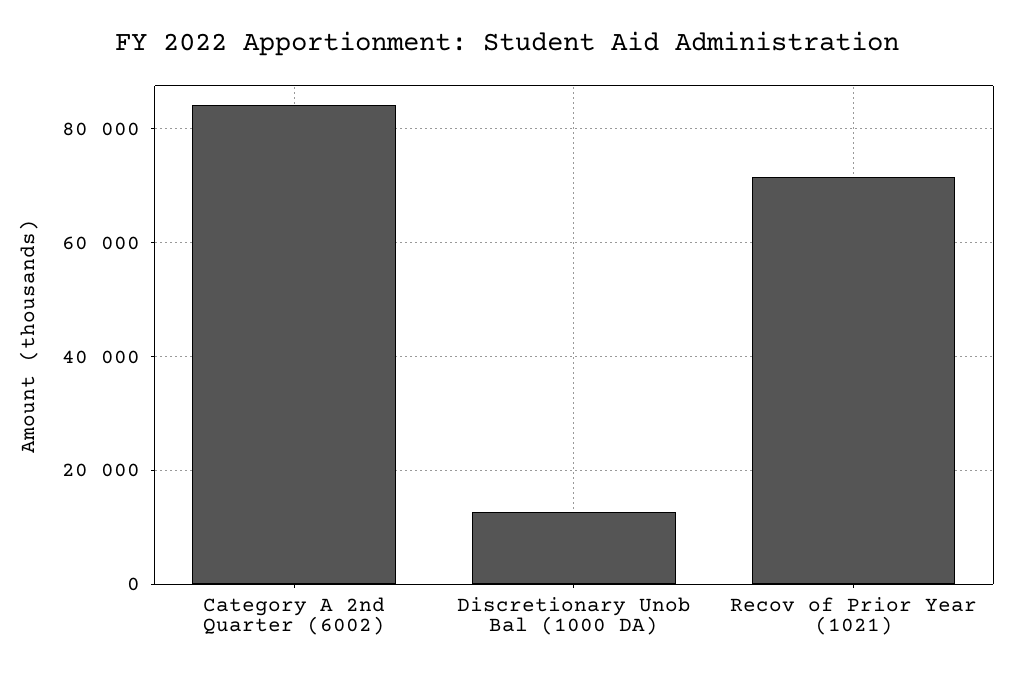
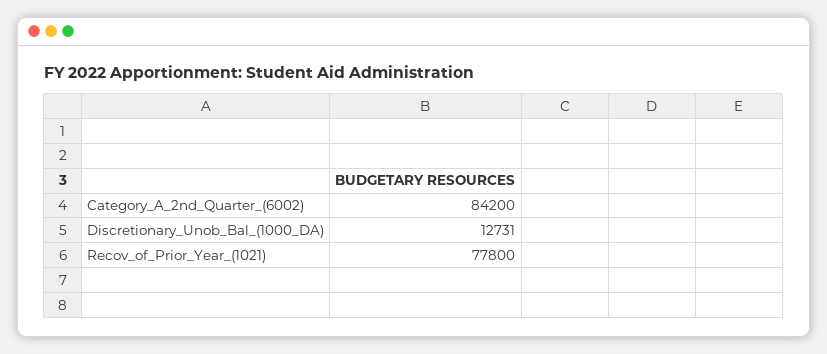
Recov of Prior Year (1021): 72000 -> 77800

